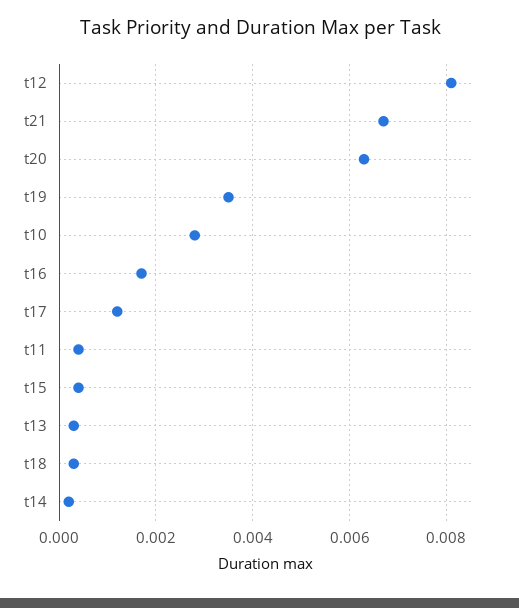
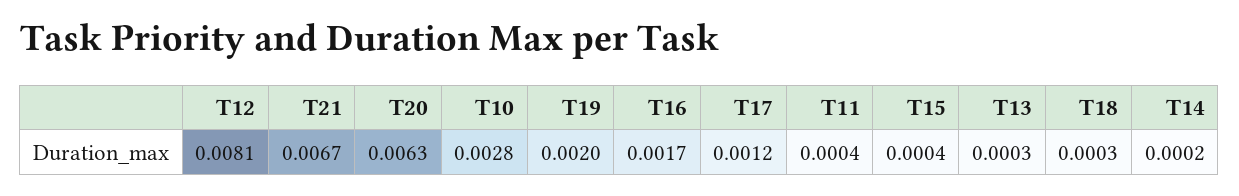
t19: 0.0035 -> 0.002

